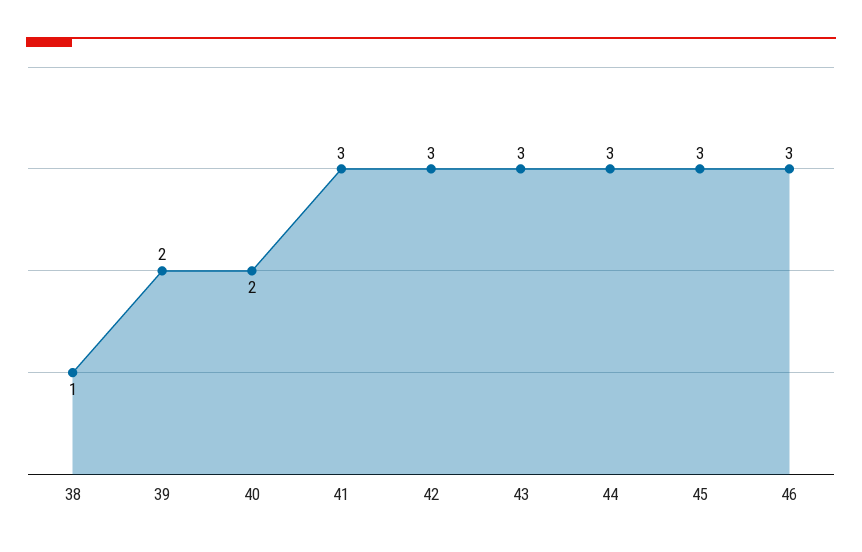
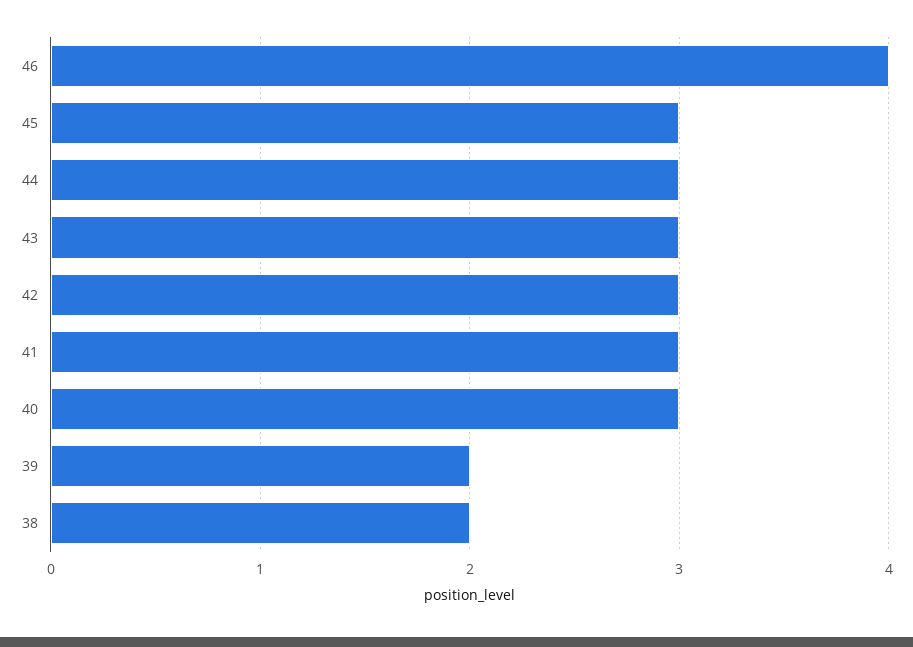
38: 1 -> 2
40: 2 -> 3
46: 3 -> 4

